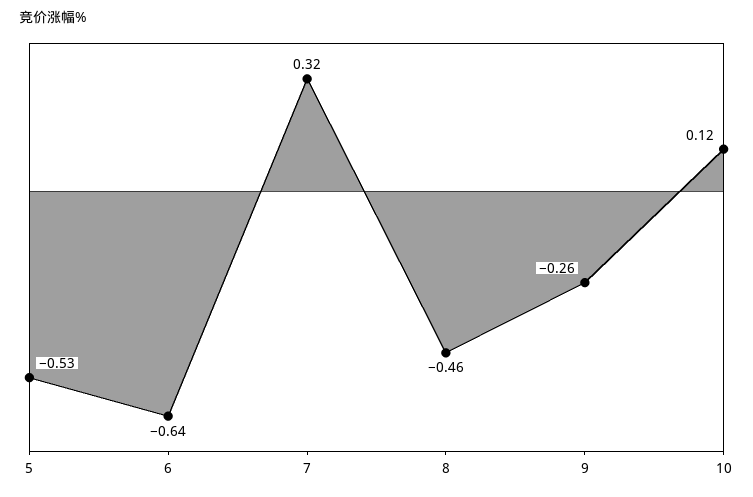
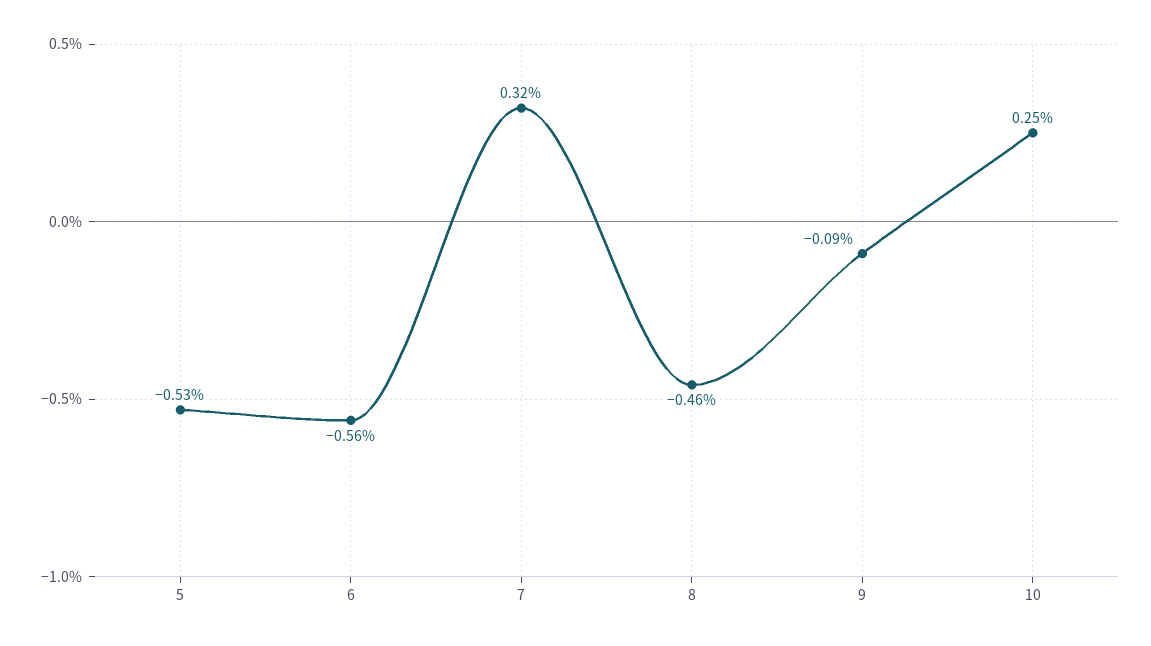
6: -0.64 -> -0.56
9: -0.26 -> -0.09
10: 0.12 -> 0.25

